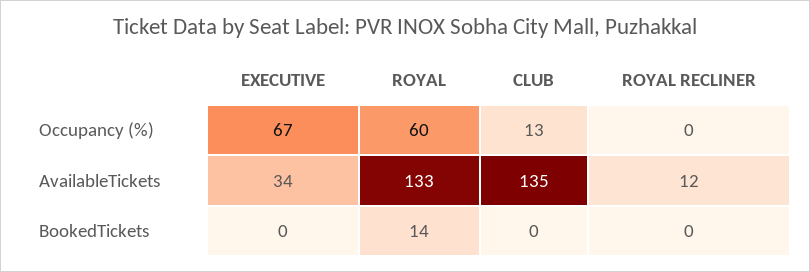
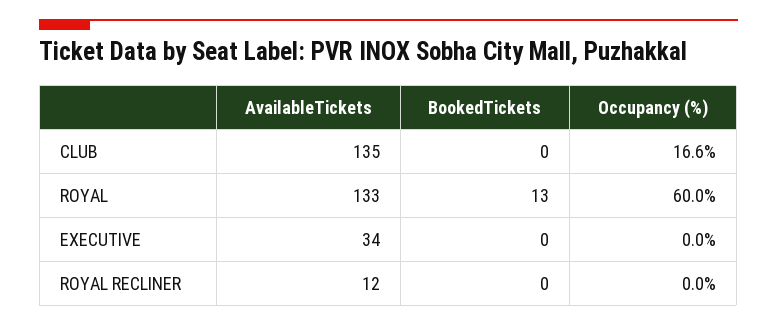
EXECUTIVE, Occupancy (%): 67 -> 0
CLUB, Occupancy (%): 13 -> 16.6
ROYAL, BookedTickets: 14 -> 13

